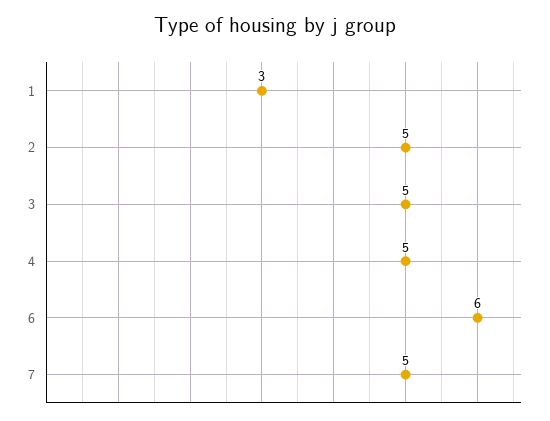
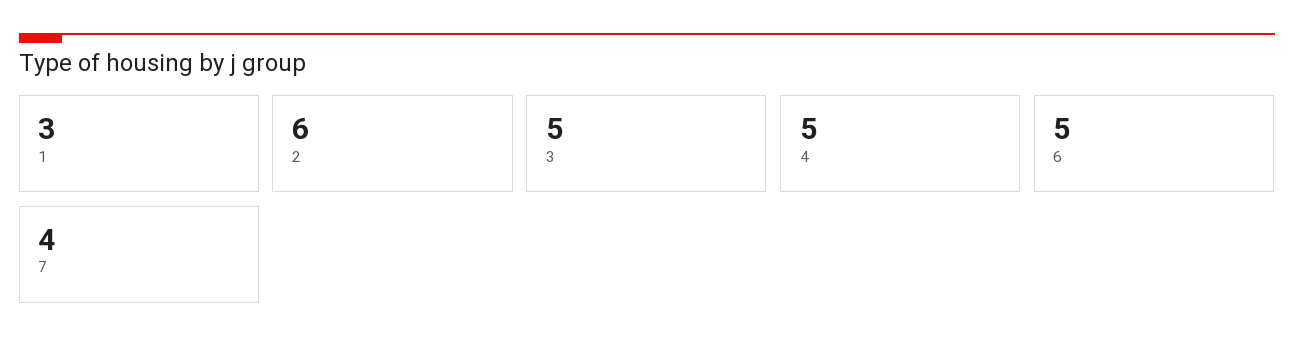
2: 5 -> 6
6: 6 -> 5
7: 5 -> 4

